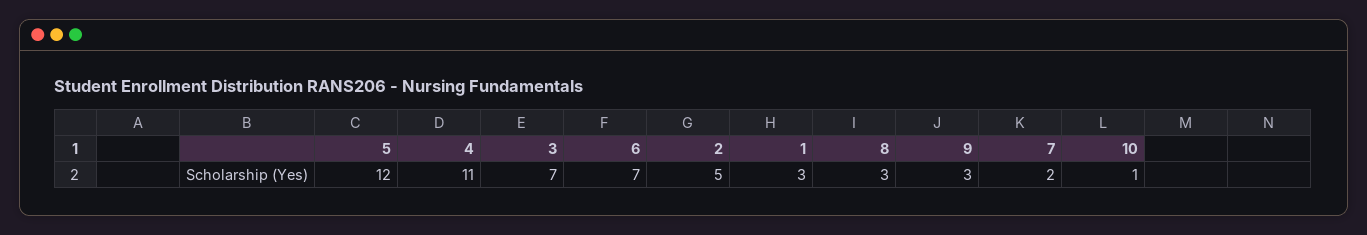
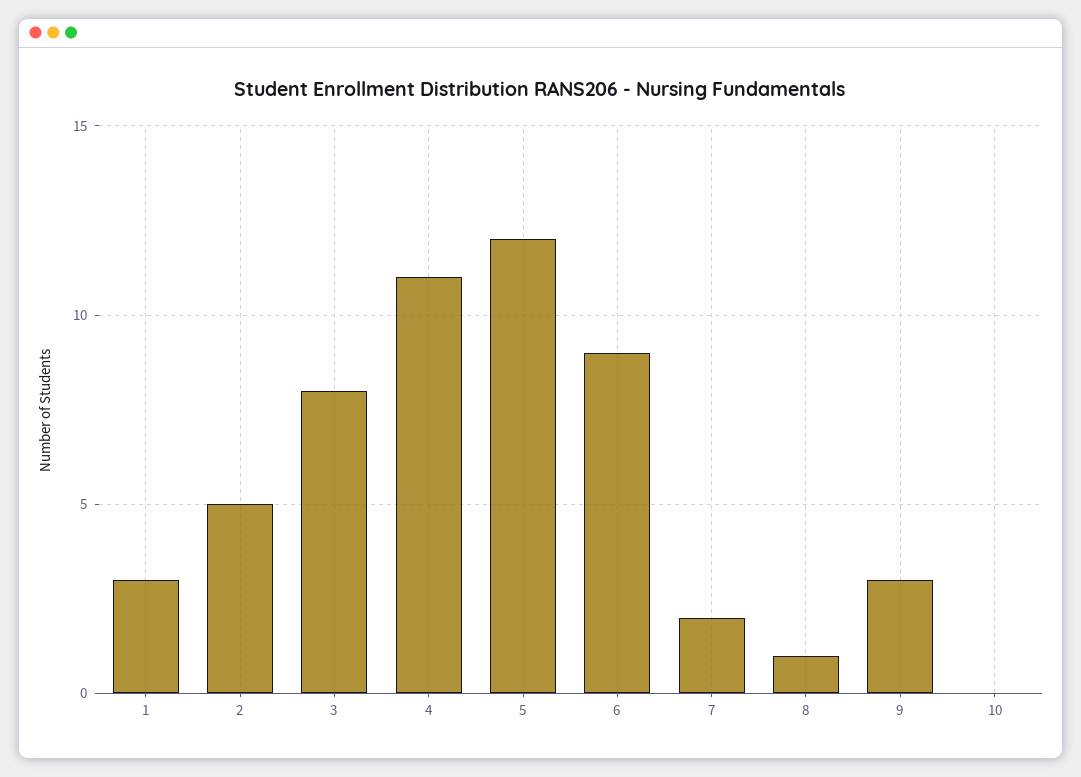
3: 7 -> 8
6: 7 -> 9
8: 3 -> 1
10: 1 -> 0

